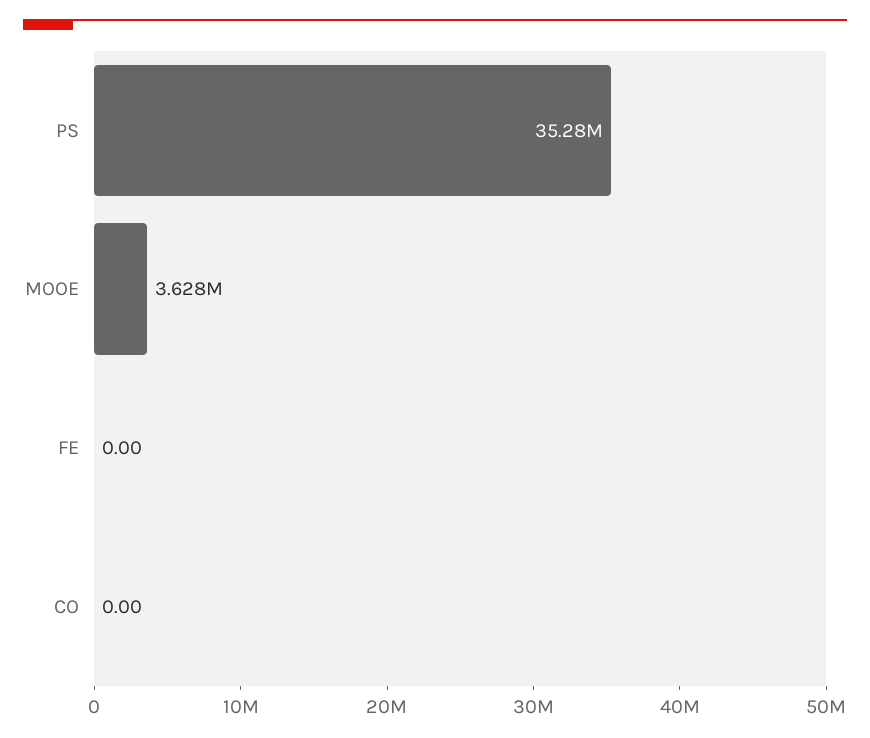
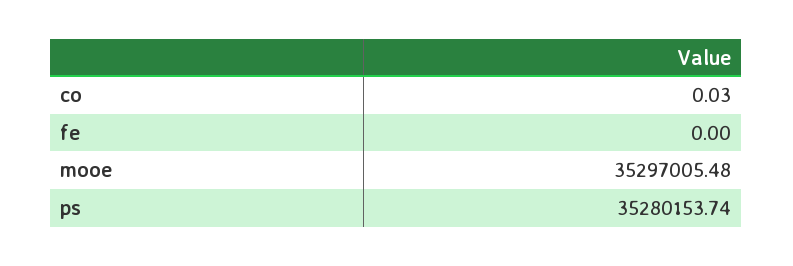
MOOE: 3628000 -> 35297005.48
CO: 0 -> 0.03

